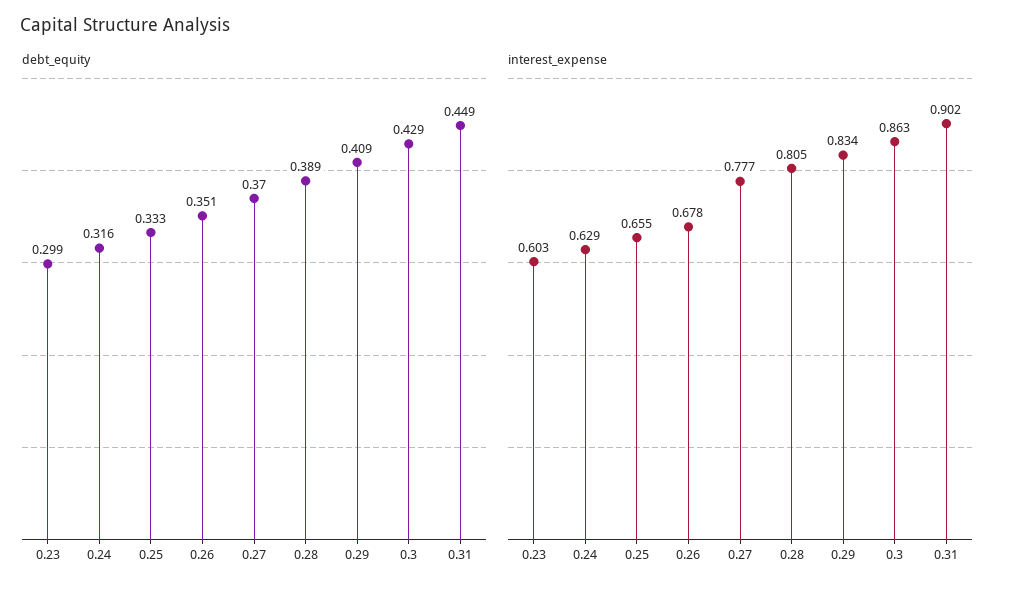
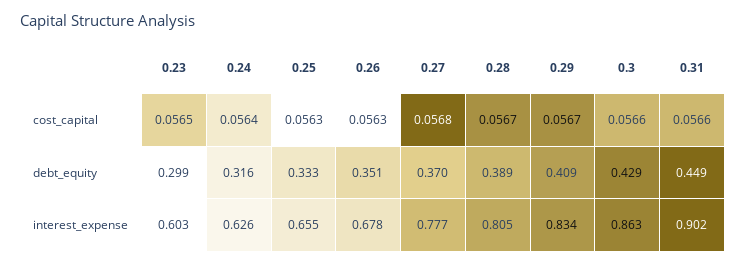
interest_expense, 0.24: 0.629 -> 0.626
cost_capital, 0.23: none -> 0.0565
cost_capital, 0.24: none -> 0.0564
cost_capital, 0.25: none -> 0.0563
cost_capital, 0.26: none -> 0.0563
cost_capital, 0.27: none -> 0.0568
cost_capital, 0.28: none -> 0.0567
cost_capital, 0.29: none -> 0.0567
cost_capital, 0.3: none -> 0.0566
cost_capital, 0.31: none -> 0.0566

